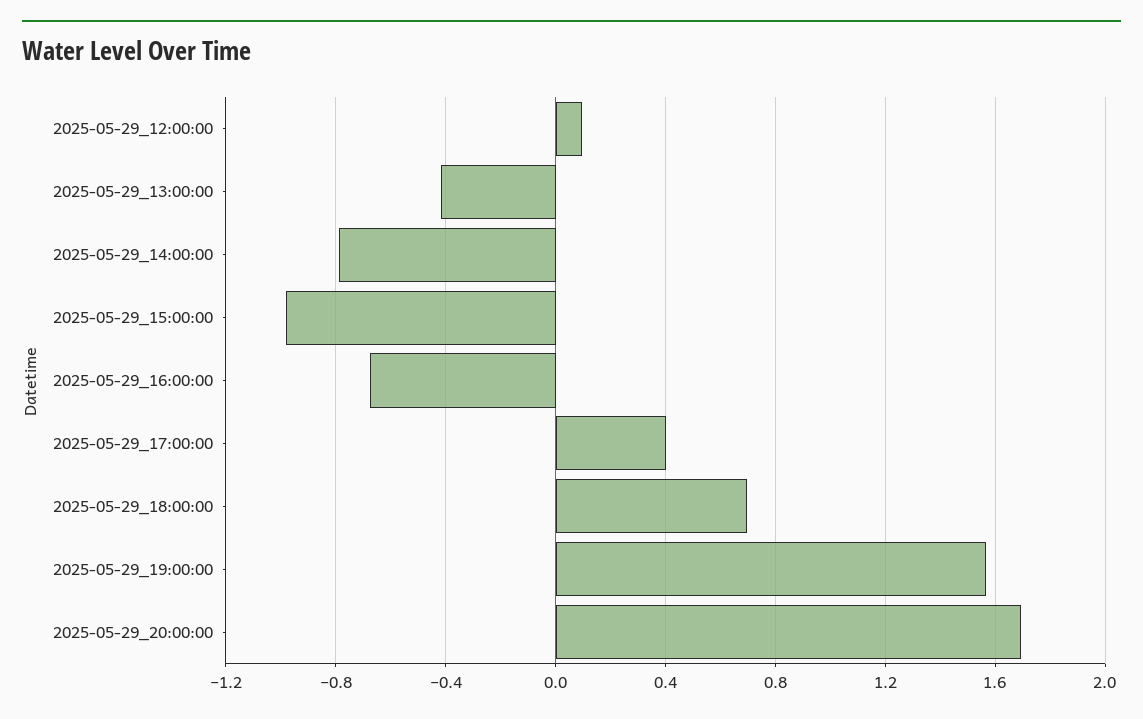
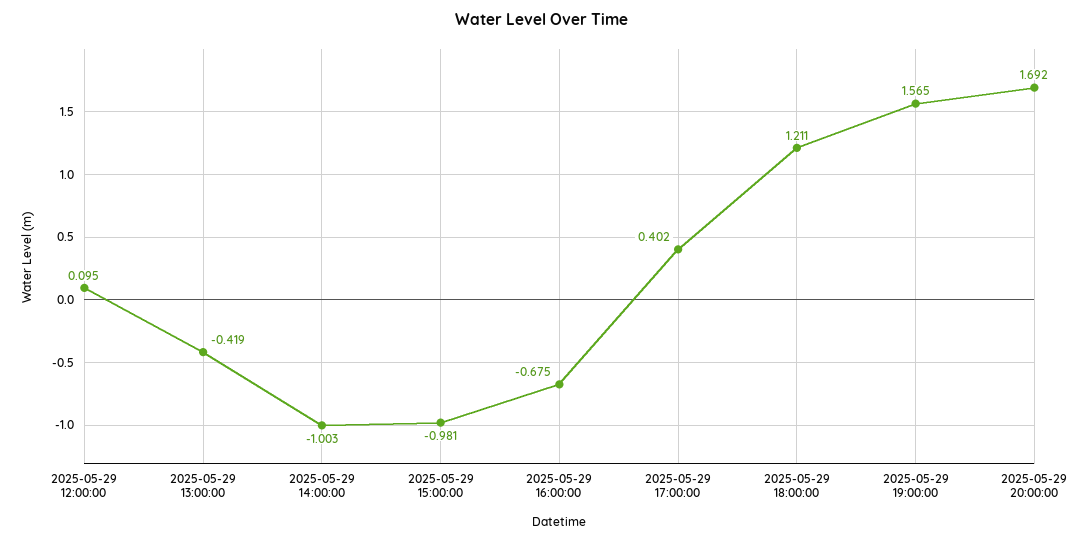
2025-05-29_14:00:00: -0.8 -> -1.003
2025-05-29_18:00:00: 0.7 -> 1.211

